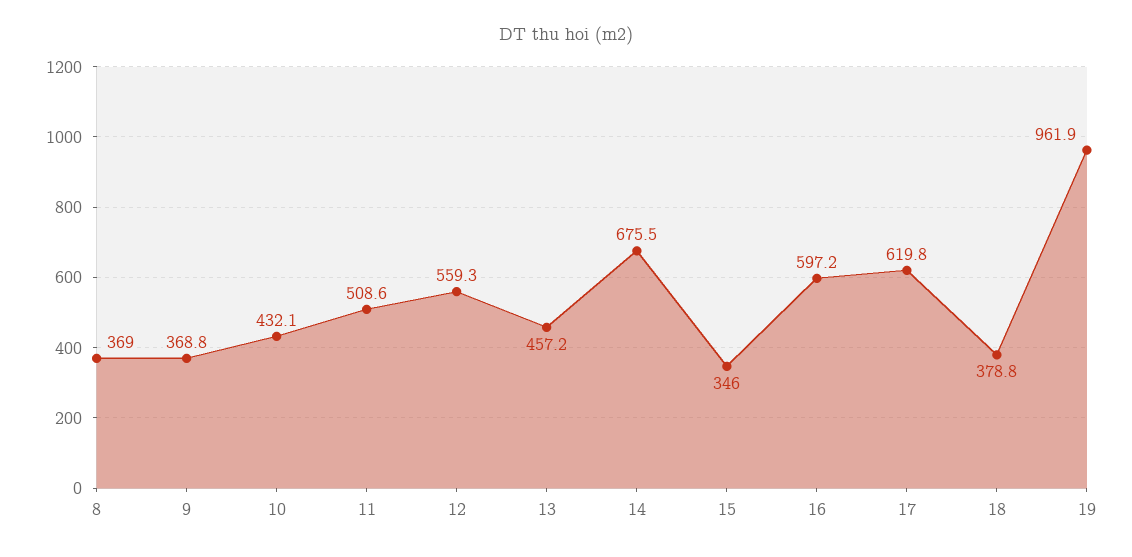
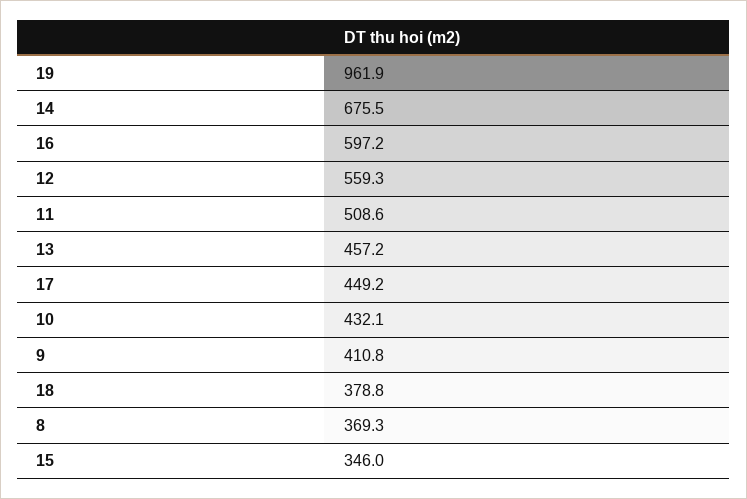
8: 369 -> 369.3
9: 368.8 -> 410.8
17: 619.8 -> 449.2

